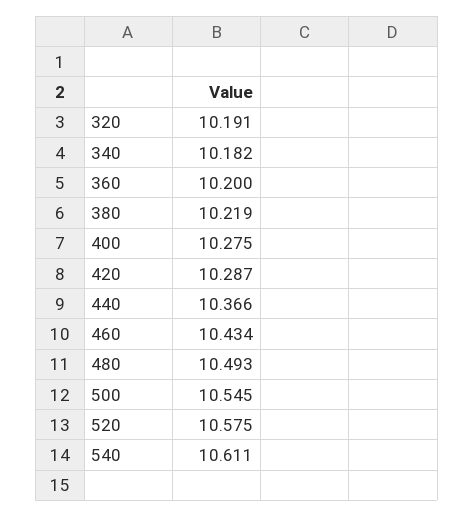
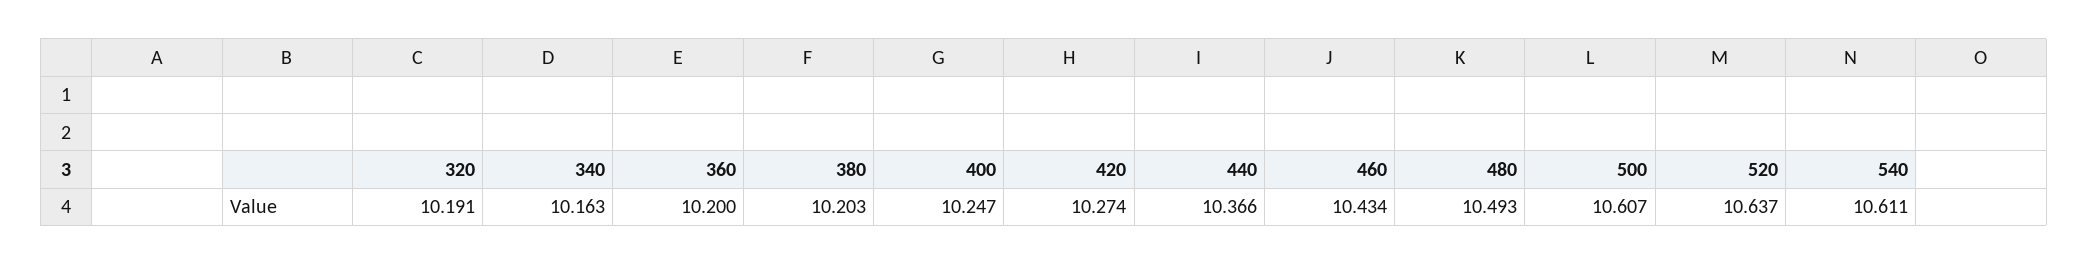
340: 10.182 -> 10.163
380: 10.219 -> 10.203
400: 10.275 -> 10.247
420: 10.287 -> 10.274
500: 10.545 -> 10.607
520: 10.575 -> 10.637

